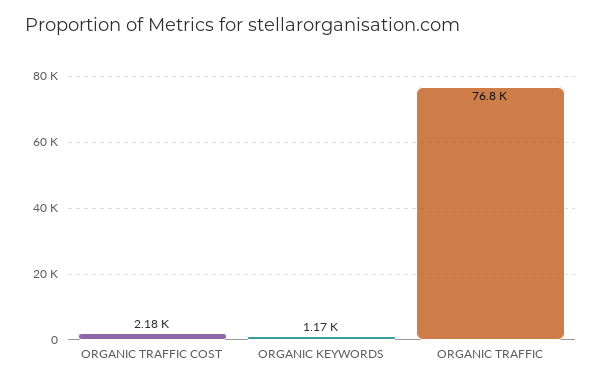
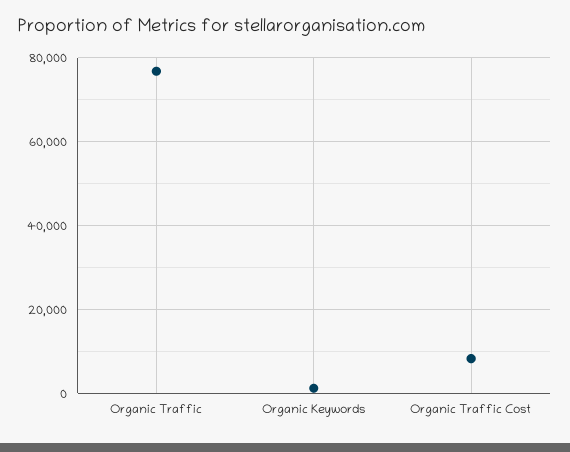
ORGANIC TRAFFIC COST: 2180 -> 8000

